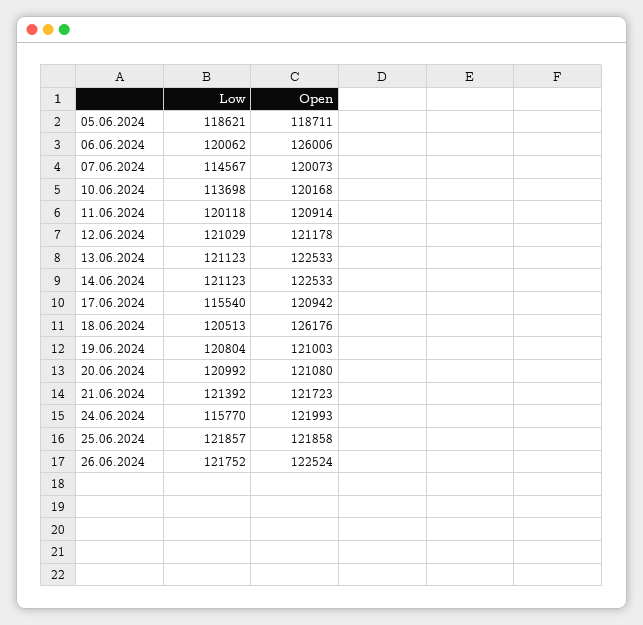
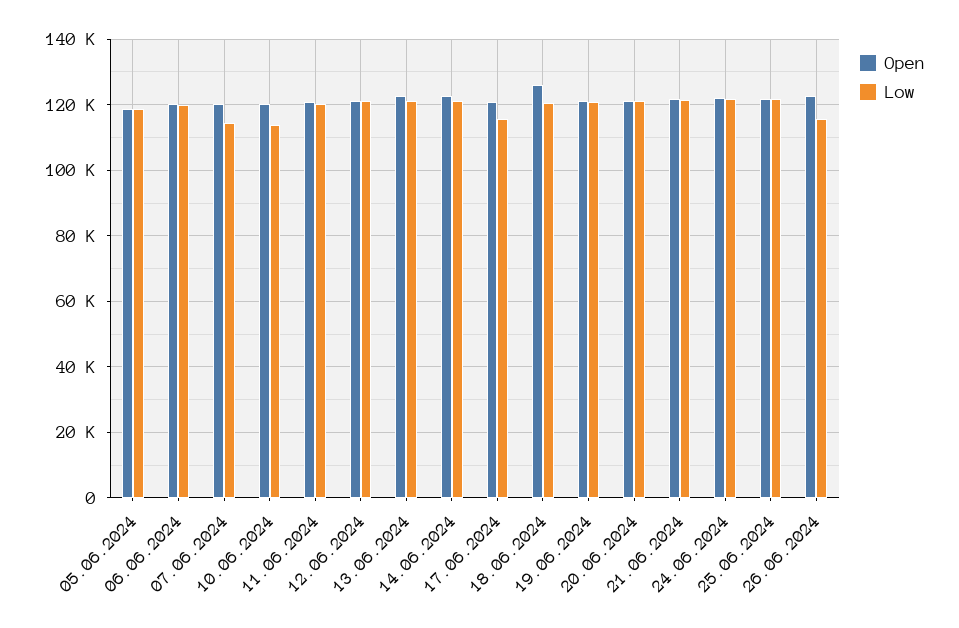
Open, 06.06.2024: 126006 -> 120000
Low, 24.06.2024: 115770 -> 122000
Low, 26.06.2024: 121752 -> 116000

